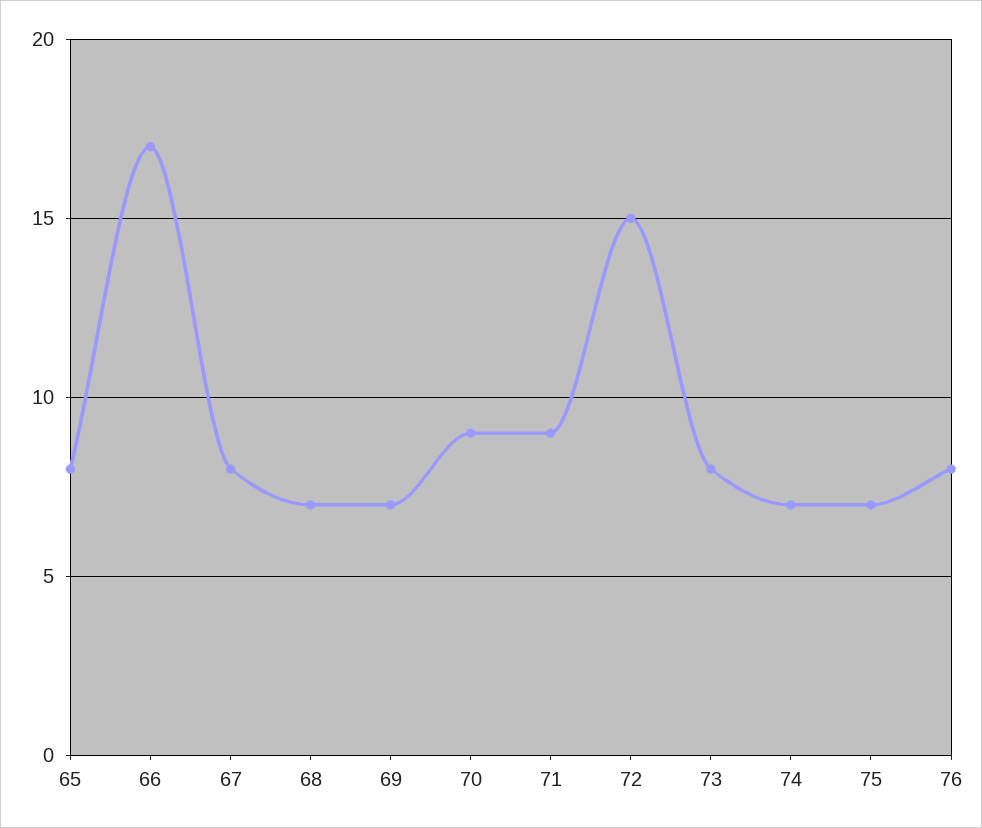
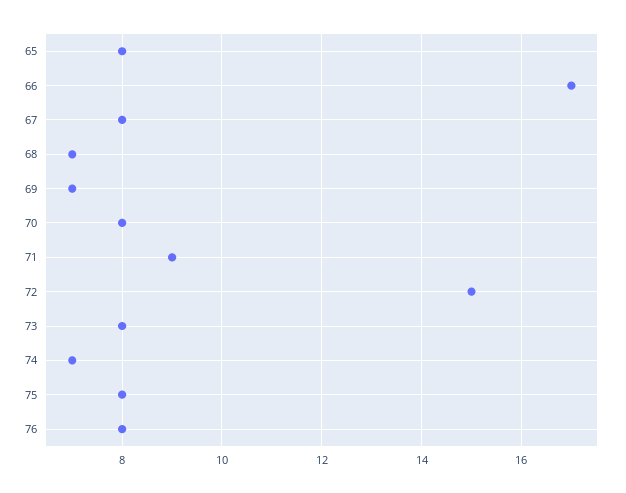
70: 9 -> 8
75: 7 -> 8

